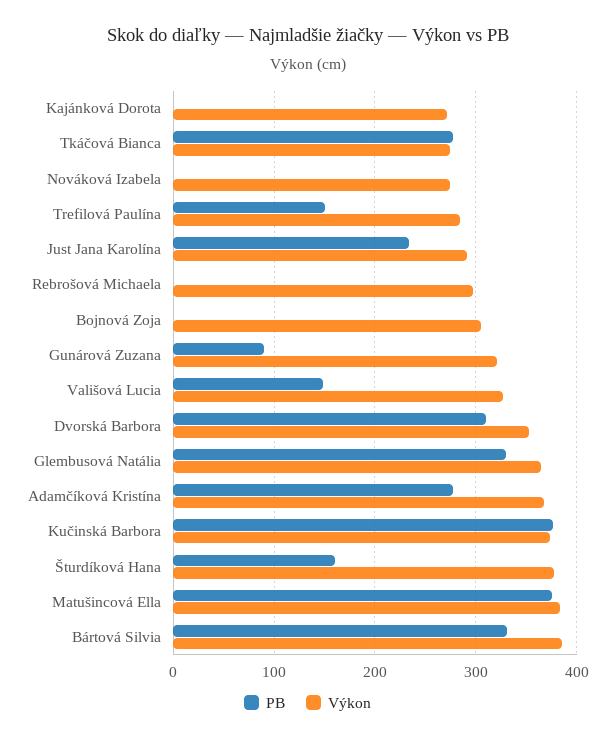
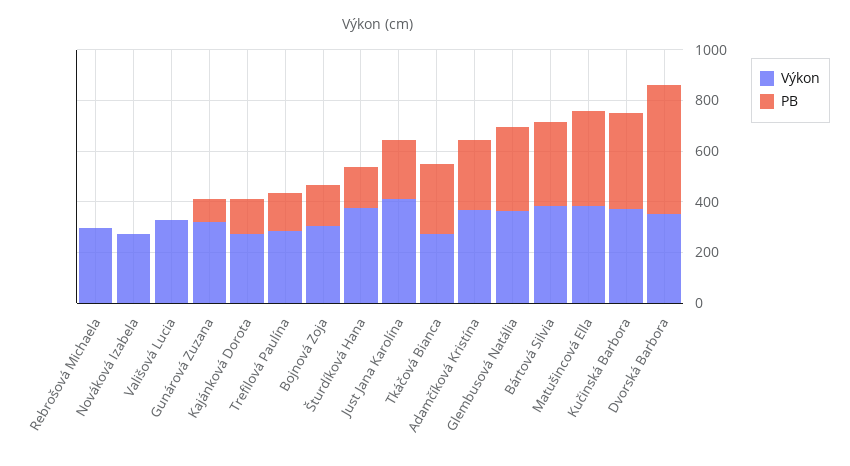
PB, Kajánková Dorota: 0 -> 150
Výkon, Just Jana Karolína: 290 -> 400
PB, Bojnová Zoja: 0 -> 150
PB, Vališová Lucia: 150 -> 0
PB, Dvorská Barbora: 310 -> 500

